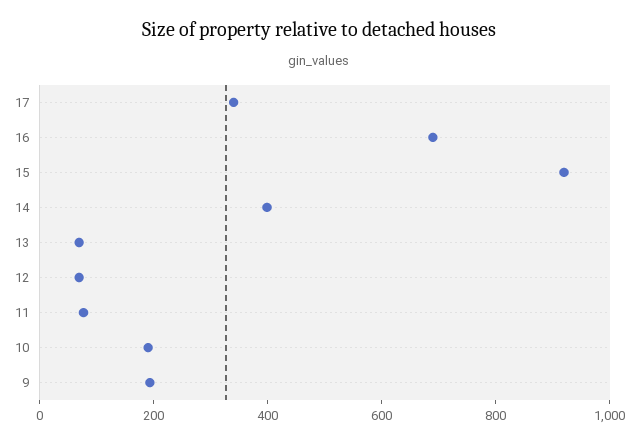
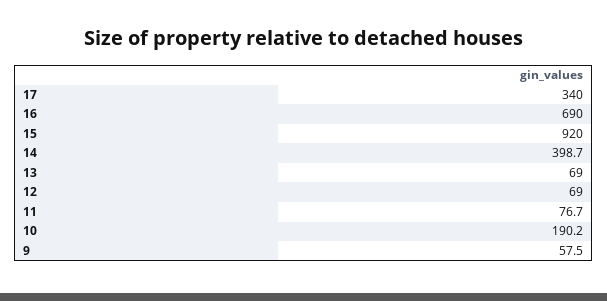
9: 200 -> 57.5

